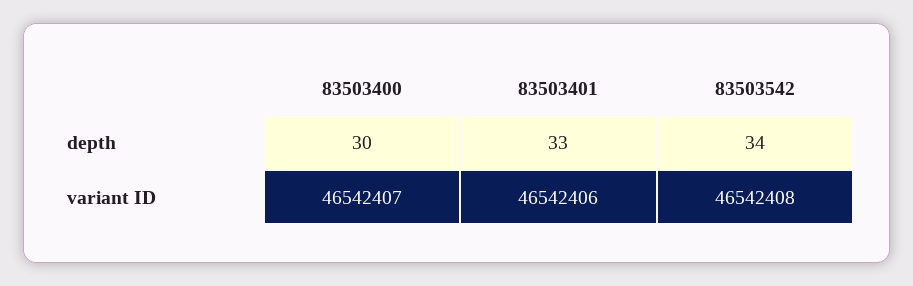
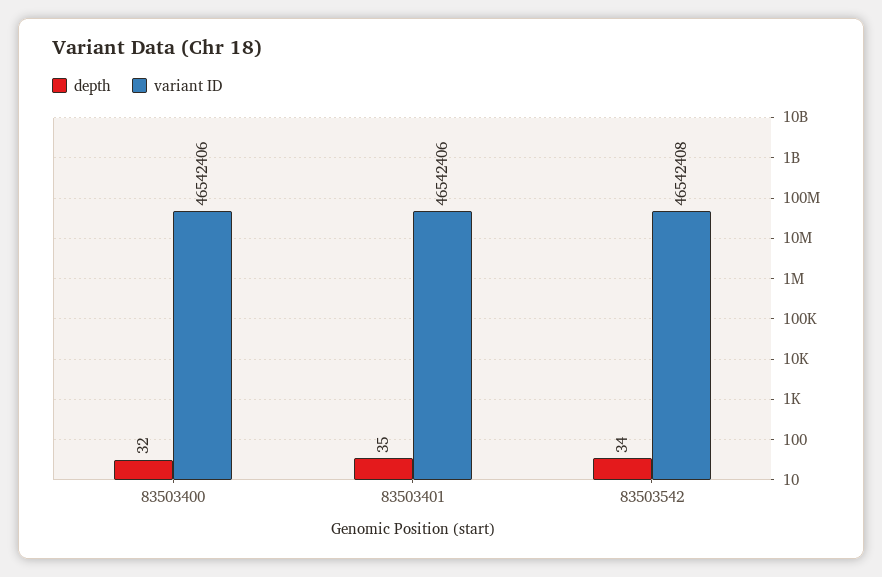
depth, 83503400: 30 -> 32
depth, 83503401: 33 -> 35
variant ID, 83503400: 46542407 -> 46542406

